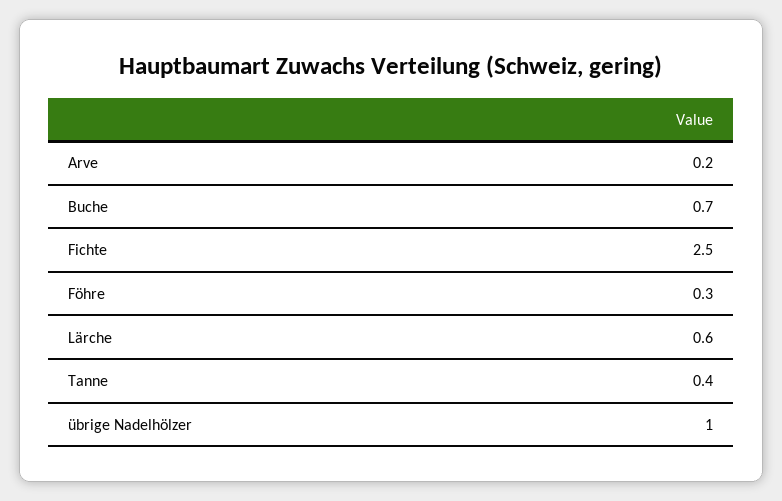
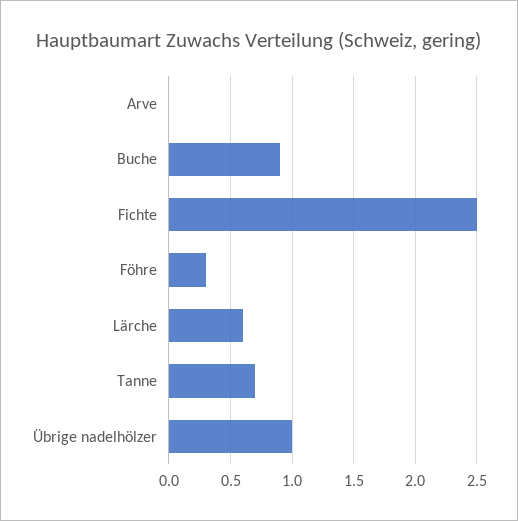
Arve: 0.2 -> 0
Buche: 0.7 -> 0.9
Tanne: 0.4 -> 0.7

